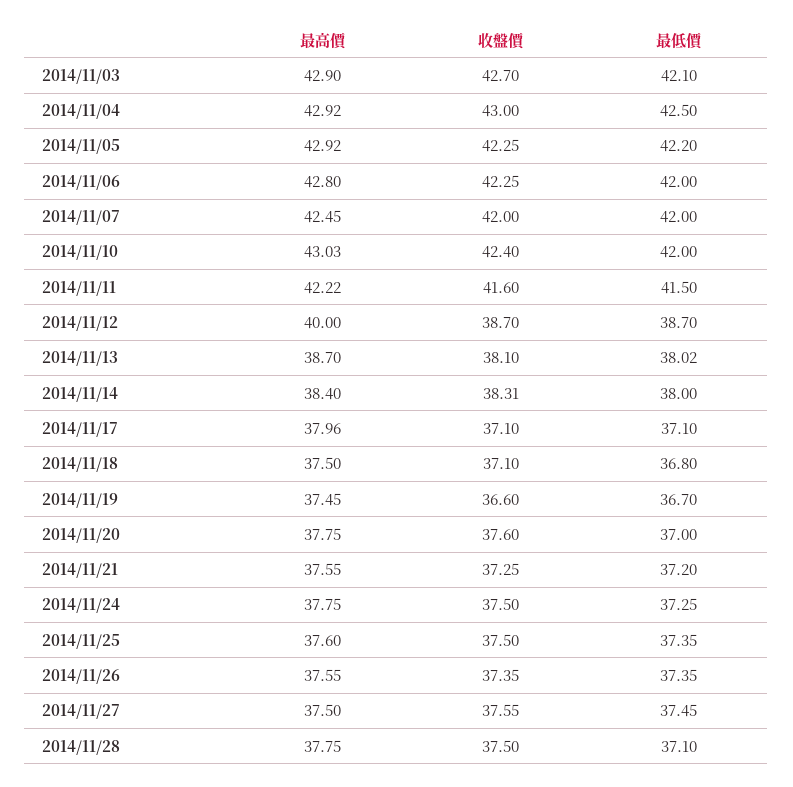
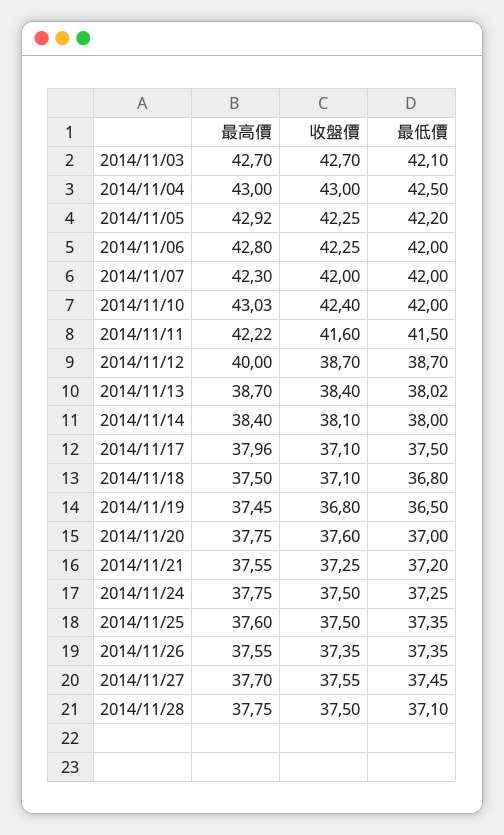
最高價, 2014/11/03: 42.9 -> 42.7
最高價, 2014/11/04: 42.92 -> 43
最高價, 2014/11/07: 42.45 -> 42.3
收盤價, 2014/11/13: 38.1 -> 38.4
收盤價, 2014/11/14: 38.31 -> 38.1
最低價, 2014/11/17: 37.1 -> 37.5
收盤價, 2014/11/19: 36.6 -> 36.8
最低價, 2014/11/19: 36.7 -> 36.5
最高價, 2014/11/27: 37.5 -> 37.7

